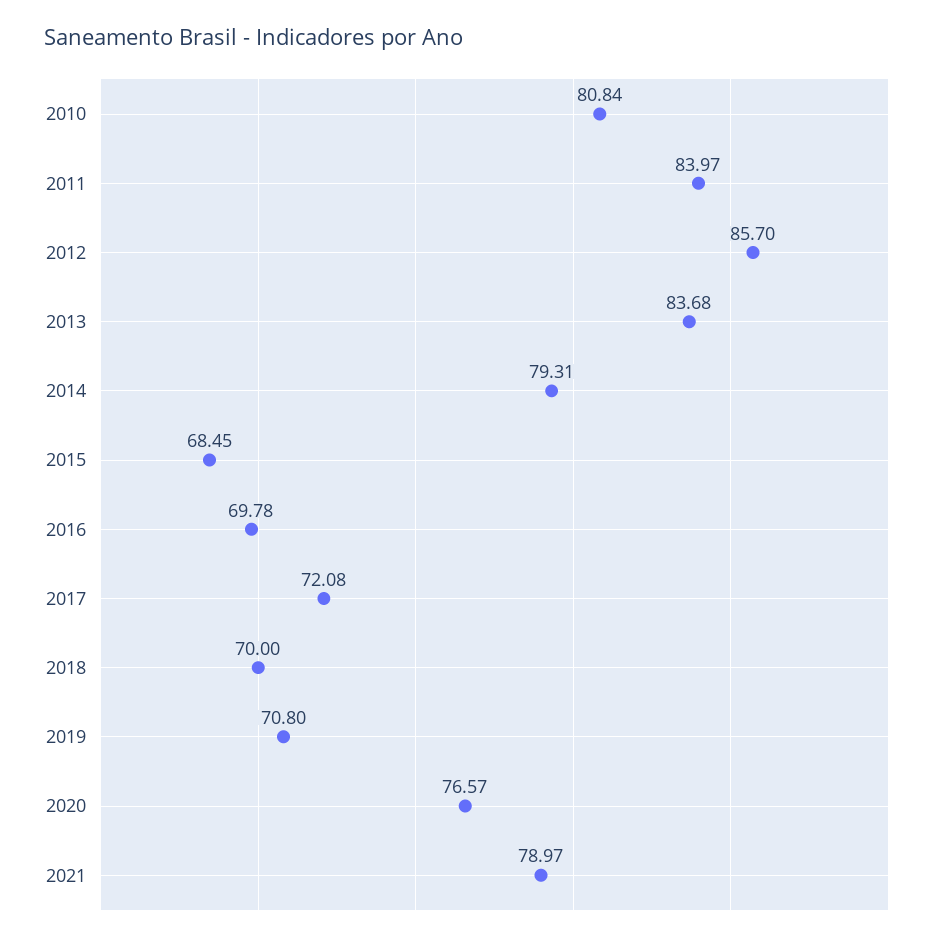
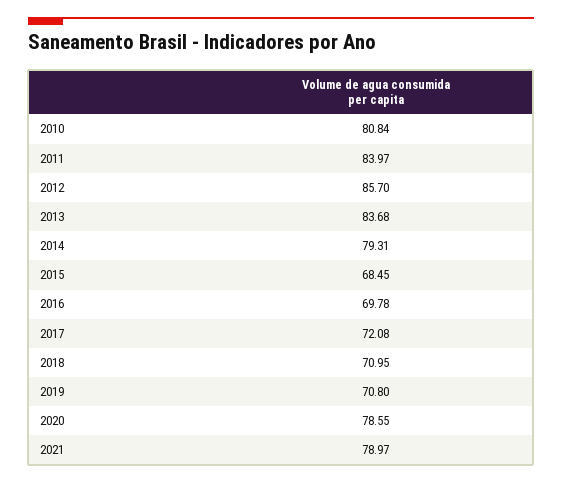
2018: 70 -> 70.95
2020: 76.57 -> 78.55

